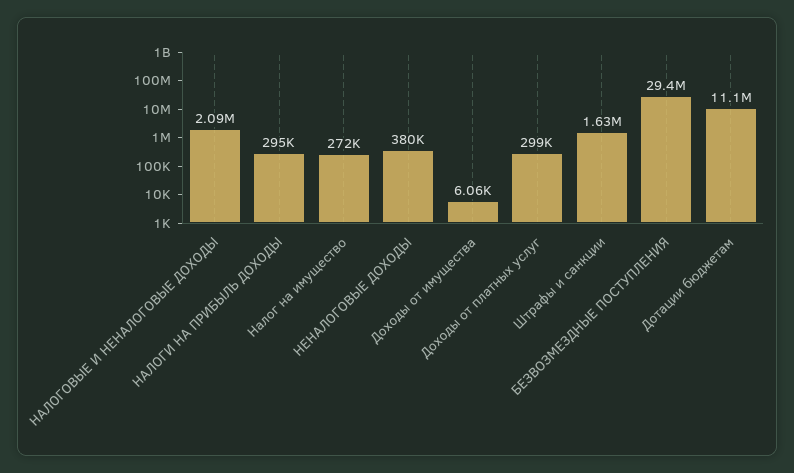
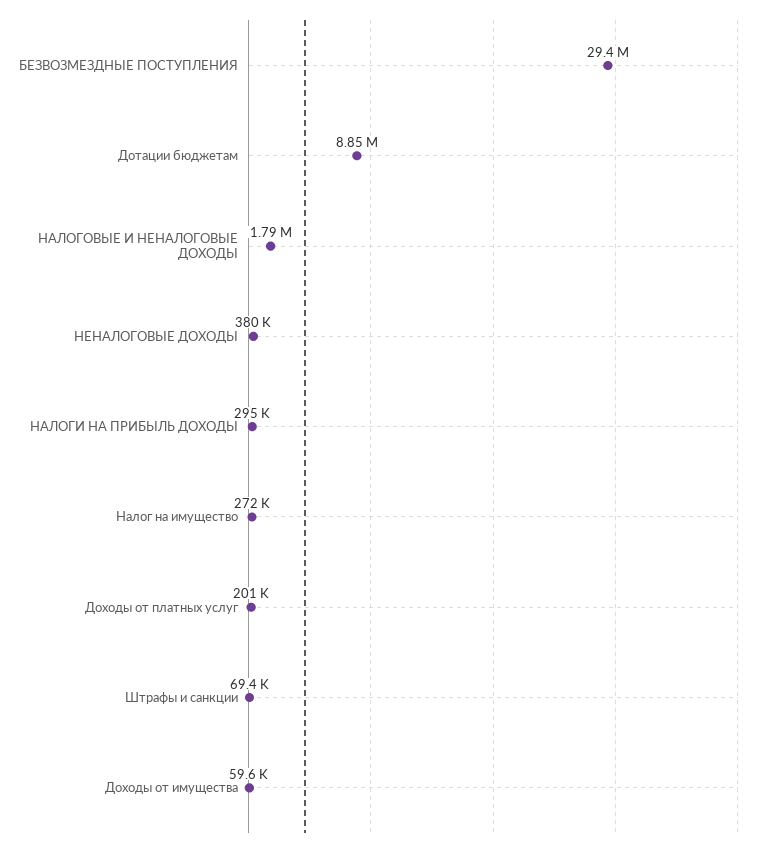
НАЛОГОВЫЕ И НЕНАЛОГОВЫЕ ДОХОДЫ: 2090000 -> 1790000
Доходы от имущества: 6060 -> 59600
Доходы от платных услуг: 299000 -> 201000
Штрафы и санкции: 1630000 -> 69400
Дотации бюджетам: 11100000 -> 8850000

